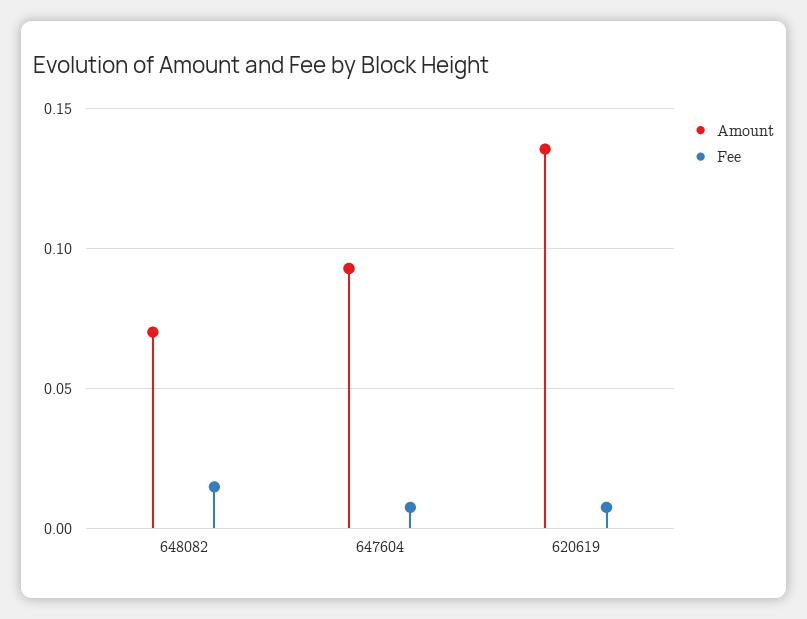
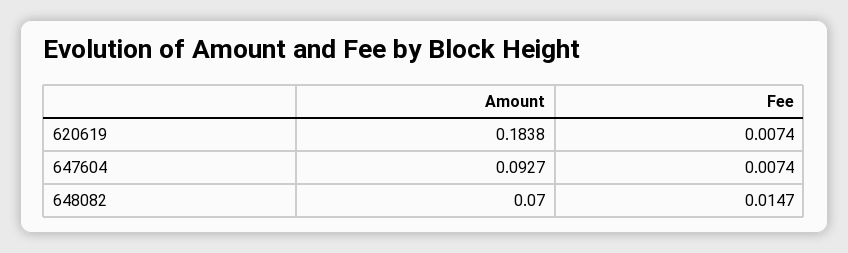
Amount, 620619: 0.135 -> 0.1838

